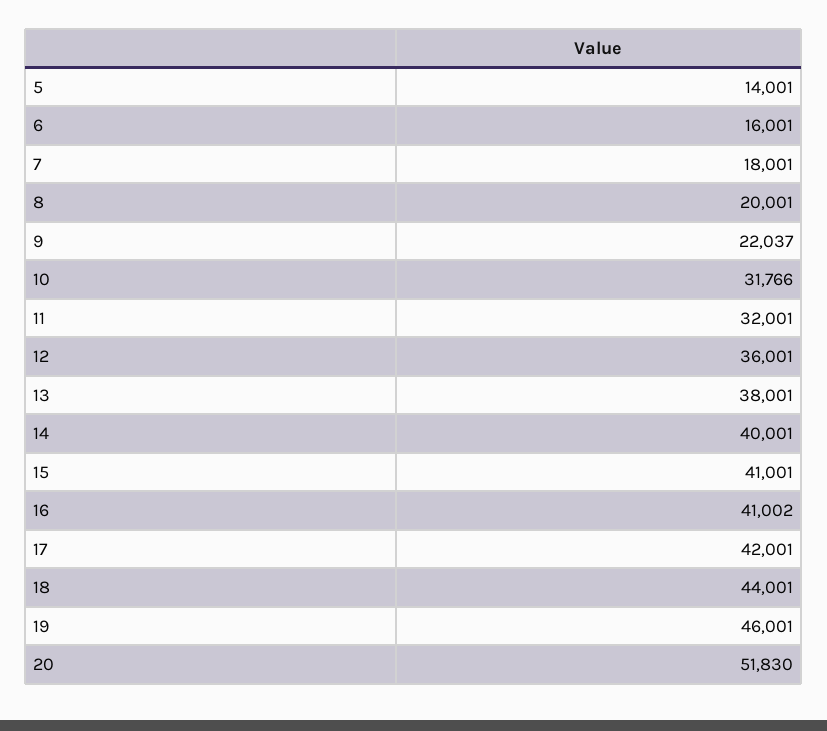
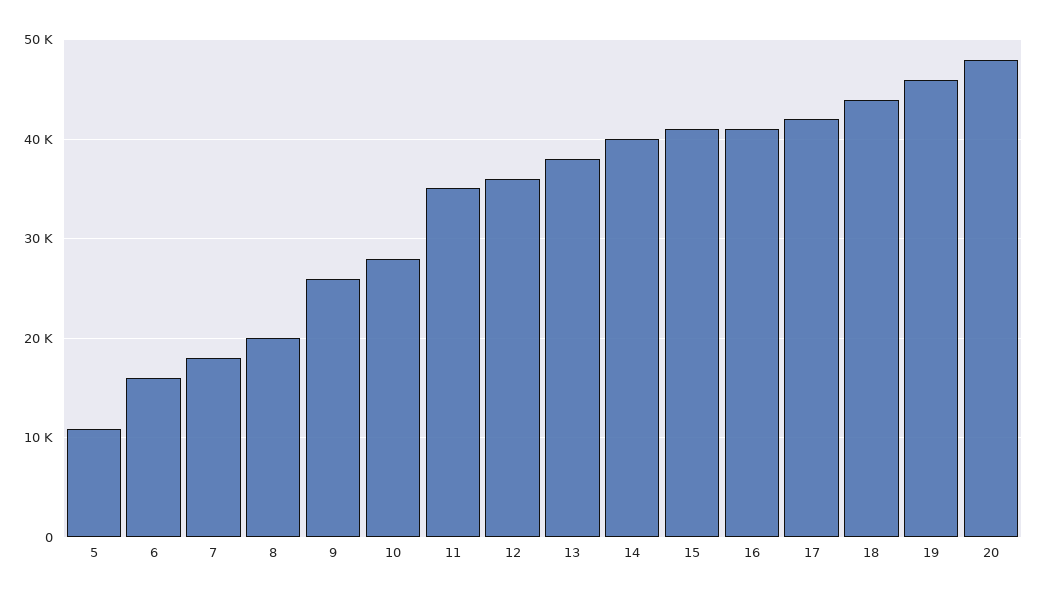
5: 14001 -> 11000
9: 22037 -> 26000
10: 31766 -> 28000
11: 32001 -> 35000
20: 51830 -> 48000

